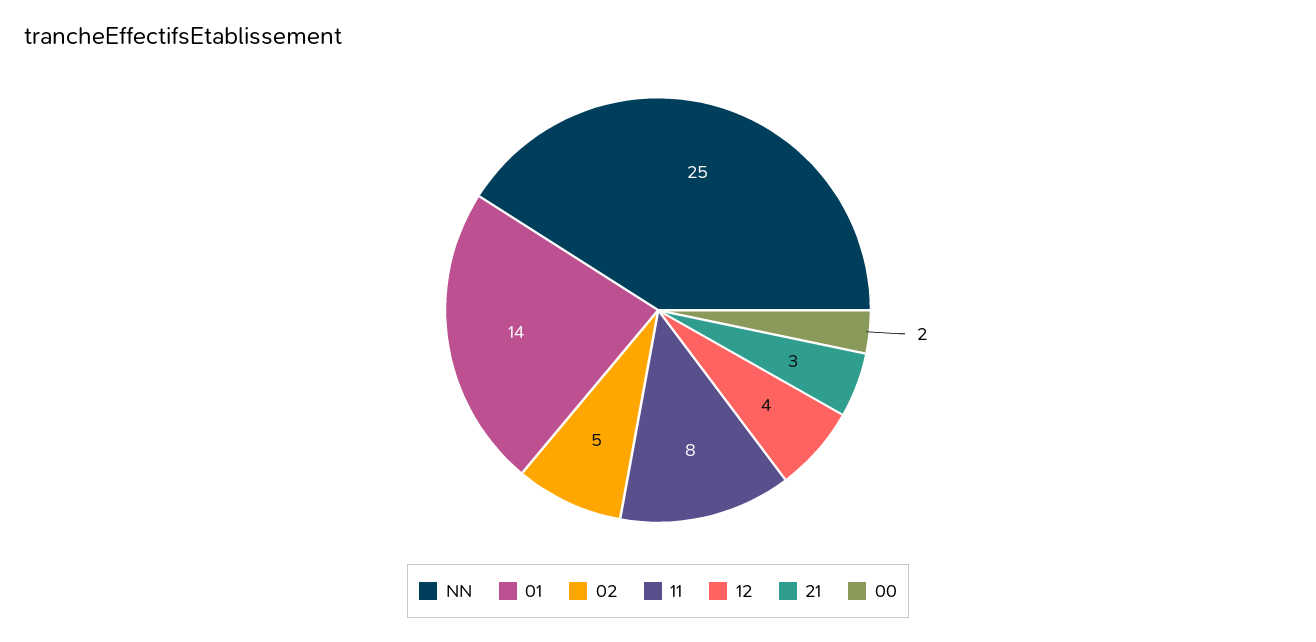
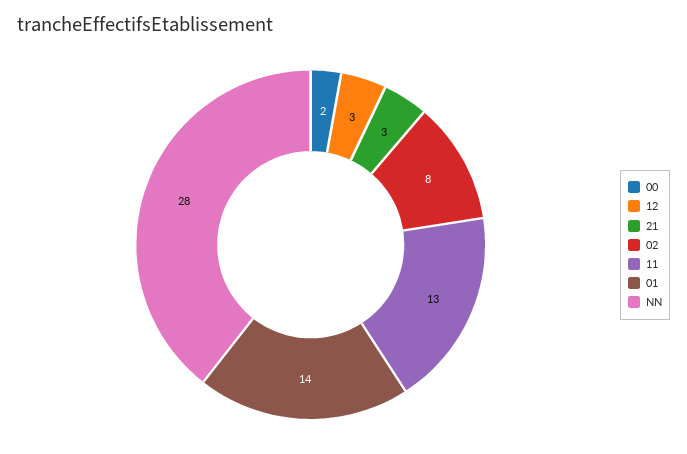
NN: 25 -> 28
02: 5 -> 8
11: 8 -> 13
12: 4 -> 3

